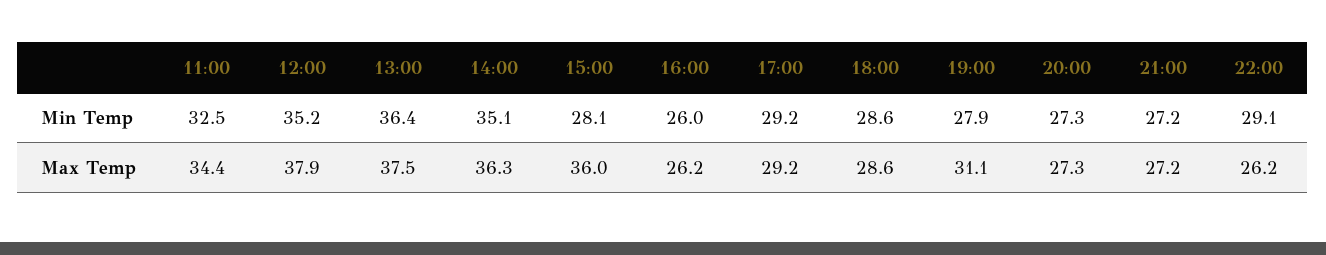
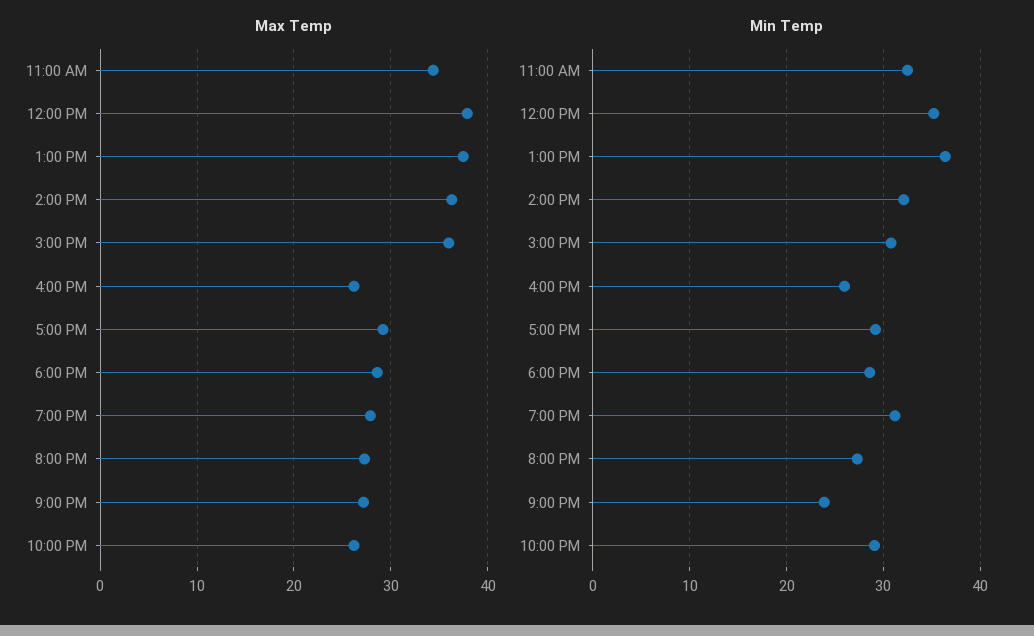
Min Temp, 14:00: 35.1 -> 32
Min Temp, 15:00: 28.1 -> 31
Min Temp, 19:00: 27.9 -> 31
Min Temp, 21:00: 27.2 -> 24
Max Temp, 19:00: 31.1 -> 28

